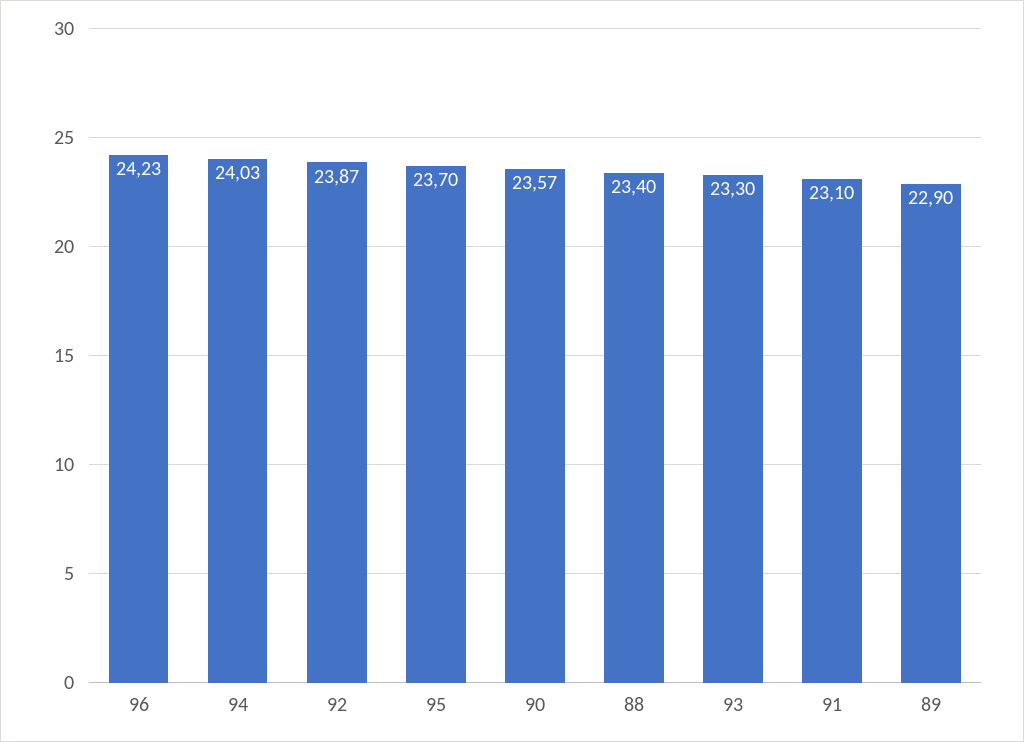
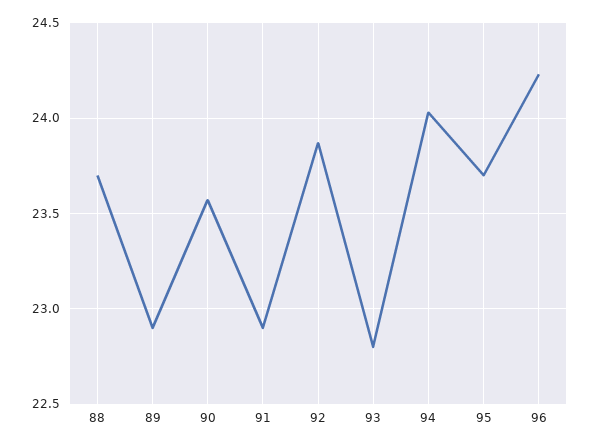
88: 23.4 -> 23.7
93: 23.3 -> 22.8
91: 23.1 -> 22.9

